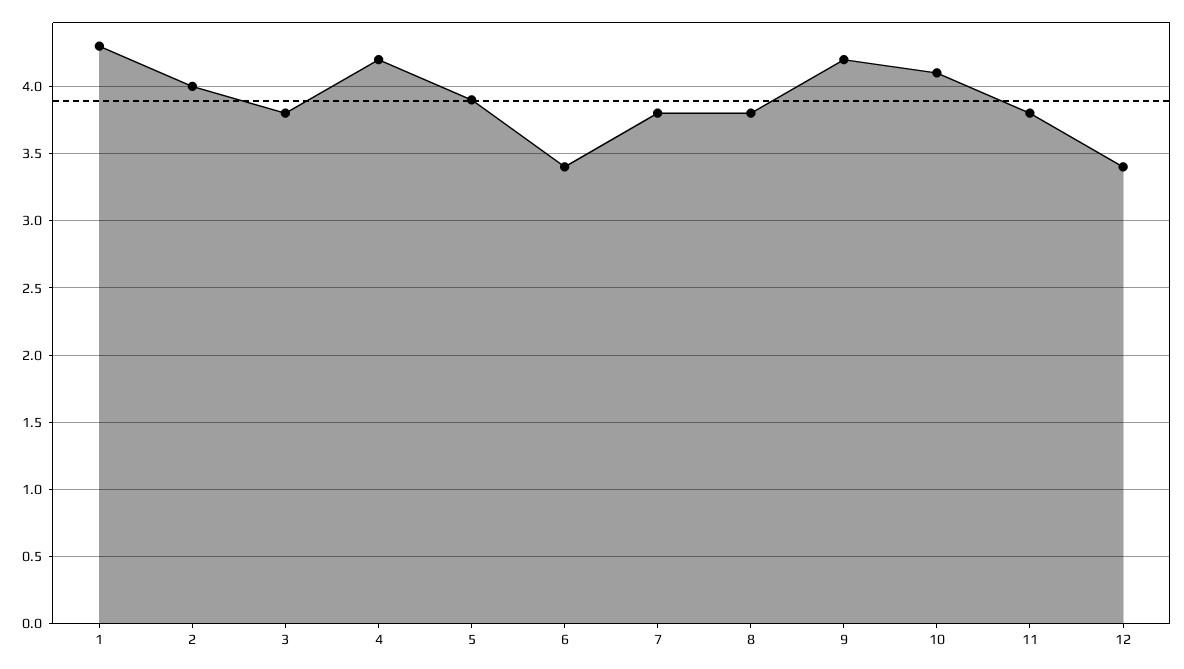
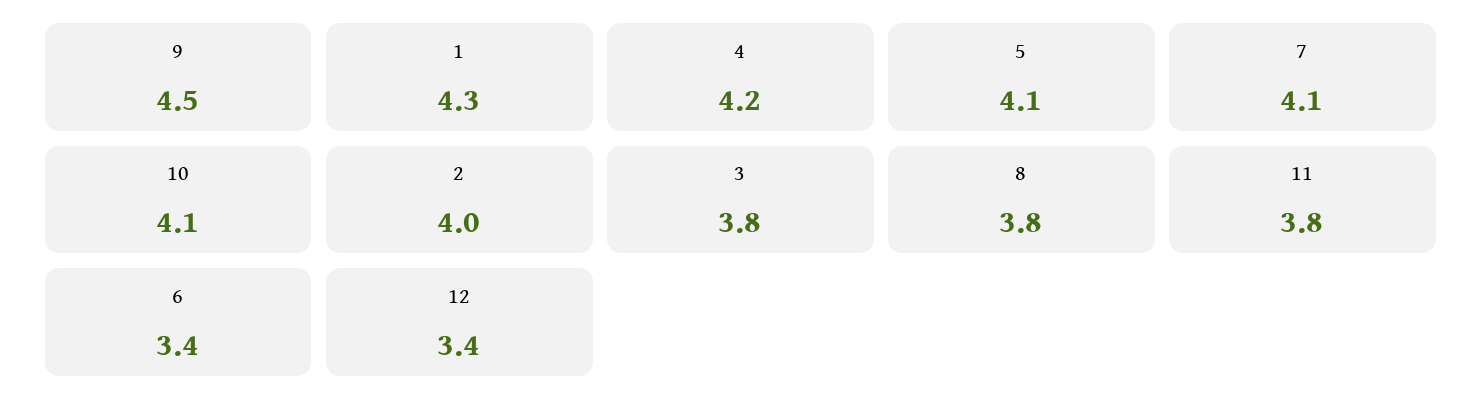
5: 3.9 -> 4.1
7: 3.8 -> 4.1
9: 4.2 -> 4.5

